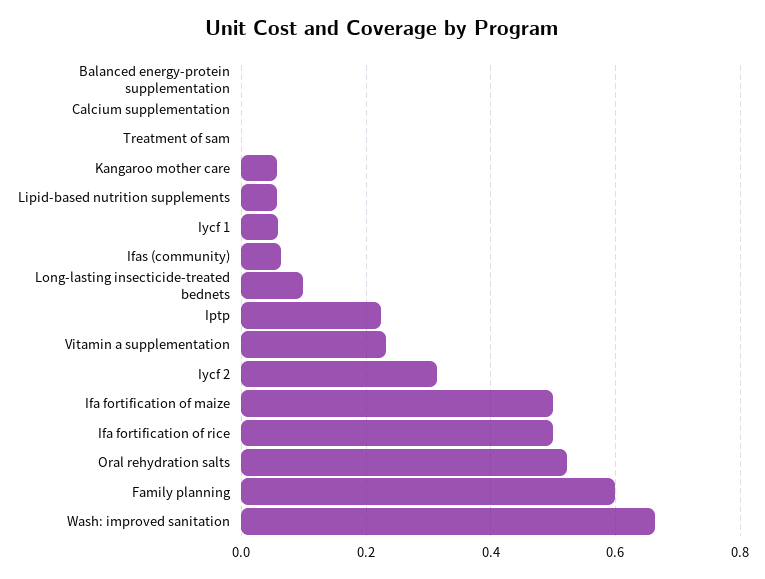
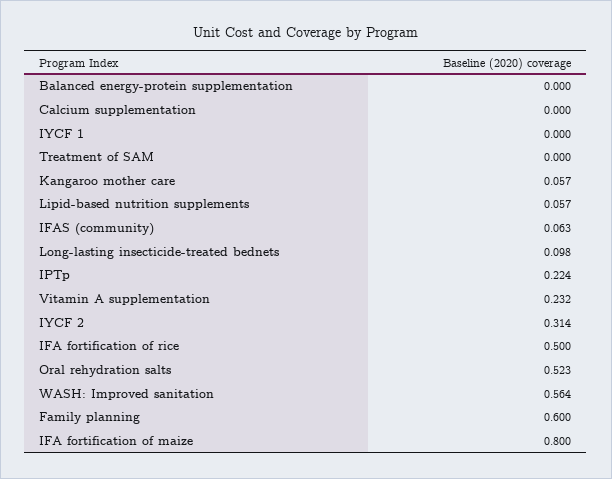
Iycf 1: 0.06 -> 0
Ifa fortification of maize: 0.5 -> 0.8
Wash: improved sanitation: 0.66 -> 0.564

